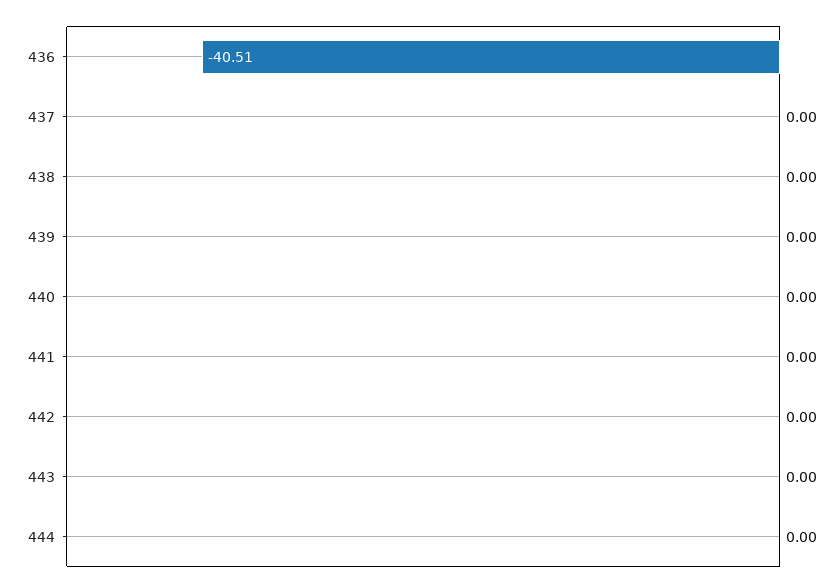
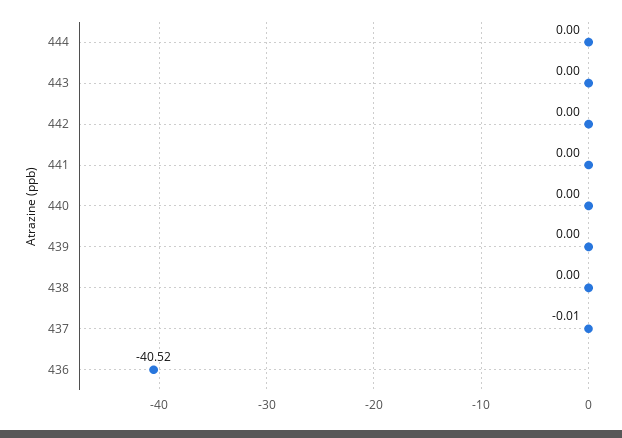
436: -40.51 -> -40.52
437: 0 -> -0.01

